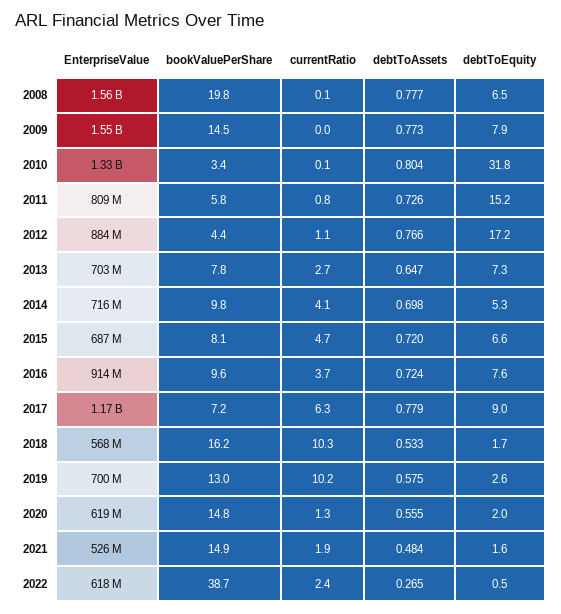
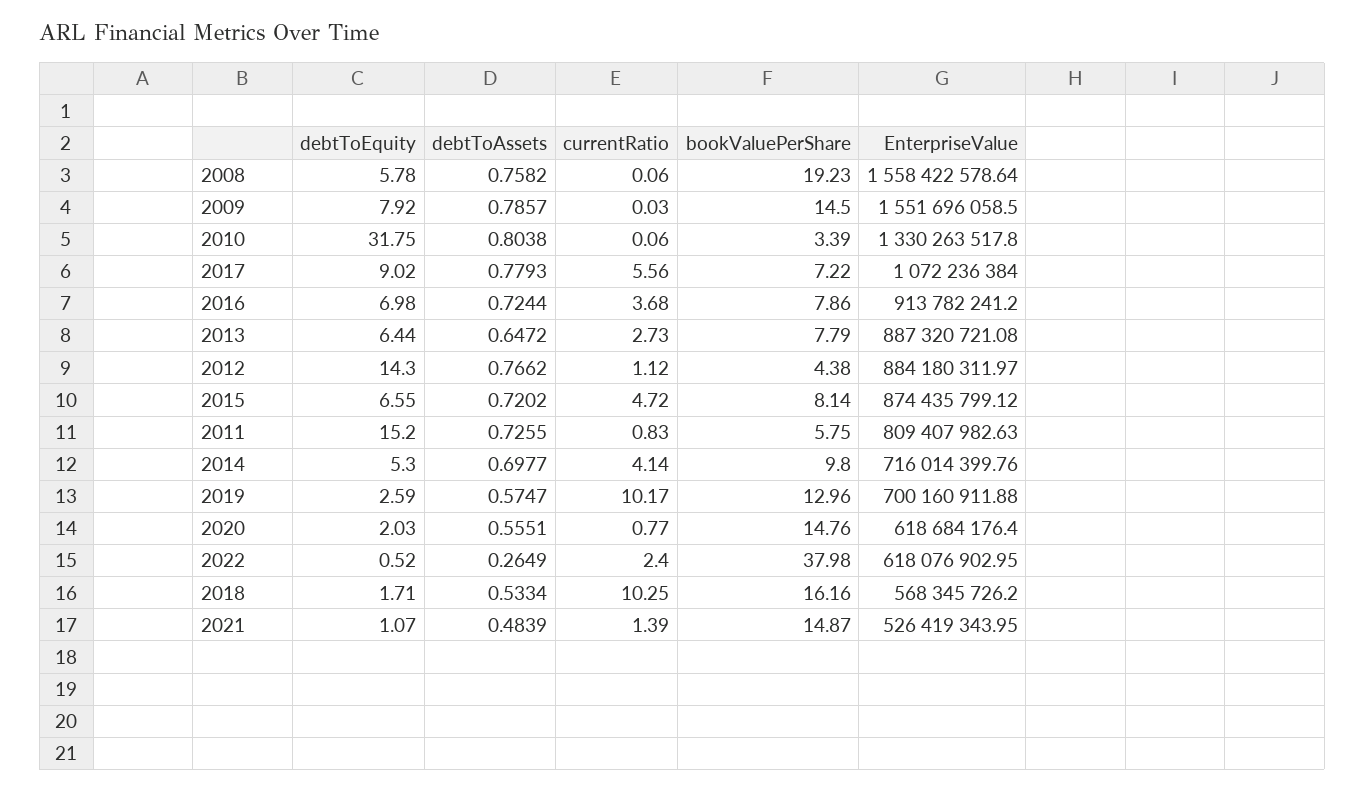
bookValuePerShare, 2008: 19.8 -> 19.23
debtToAssets, 2008: 0.777 -> 0.7582
debtToEquity, 2008: 6.5 -> 5.78
debtToAssets, 2009: 0.773 -> 0.7857
debtToEquity, 2012: 17.2 -> 14.3
EnterpriseValue, 2013: 703000000 -> 887320721.08
debtToEquity, 2013: 7.3 -> 6.44
EnterpriseValue, 2015: 687000000 -> 874435799.12
bookValuePerShare, 2016: 9.6 -> 7.86
debtToEquity, 2016: 7.6 -> 6.98
EnterpriseValue, 2017: 1170000000 -> 1072236384
currentRatio, 2017: 6.3 -> 5.56
currentRatio, 2020: 1.3 -> 0.77
currentRatio, 2021: 1.9 -> 1.39
debtToEquity, 2021: 1.6 -> 1.07
bookValuePerShare, 2022: 38.7 -> 37.98

